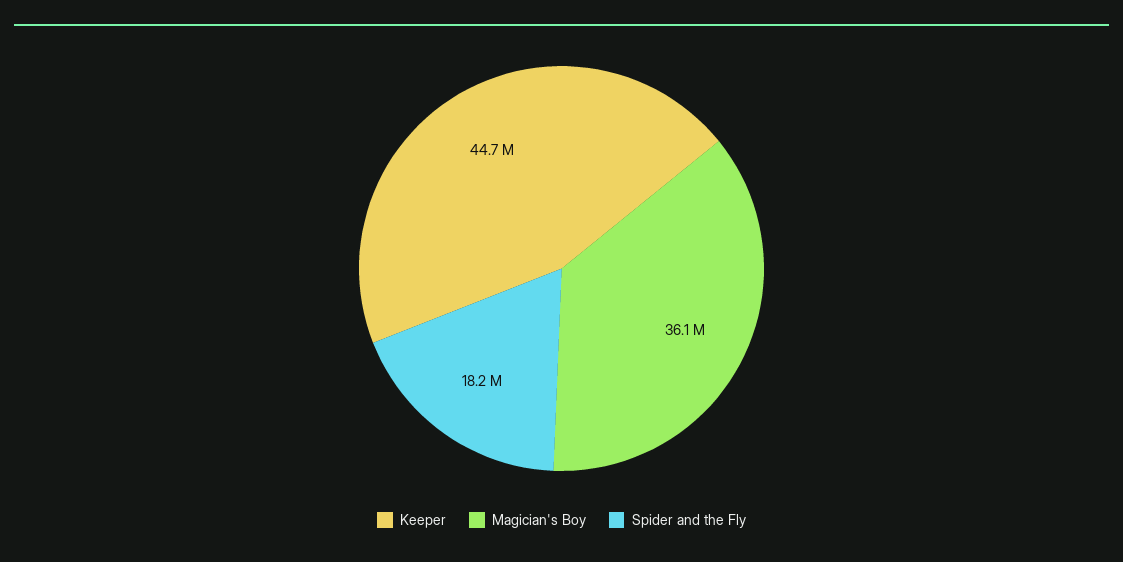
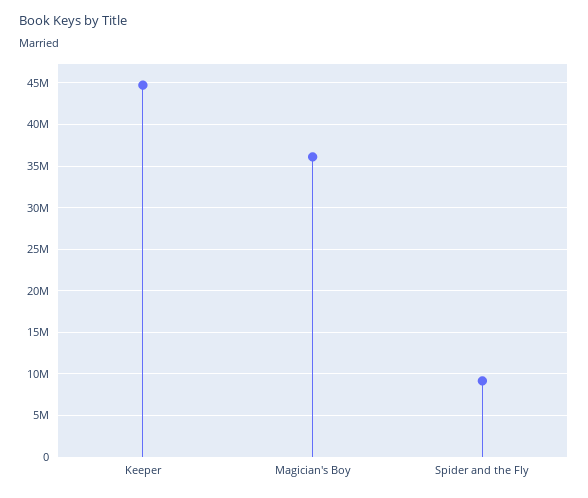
Spider and the Fly: 18200000 -> 9000000

